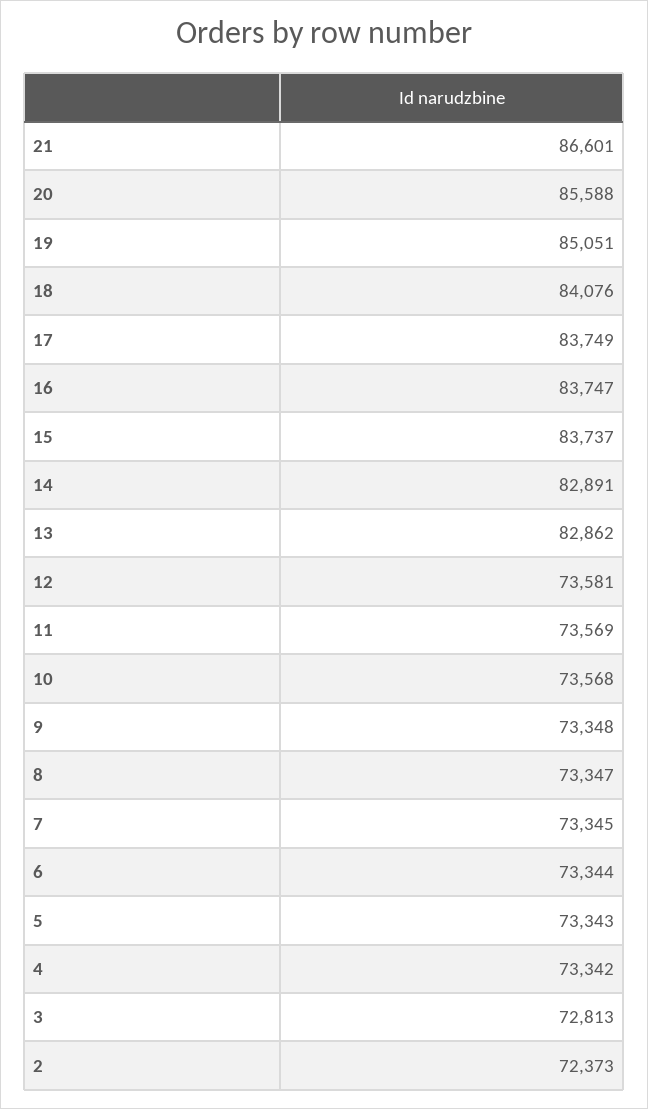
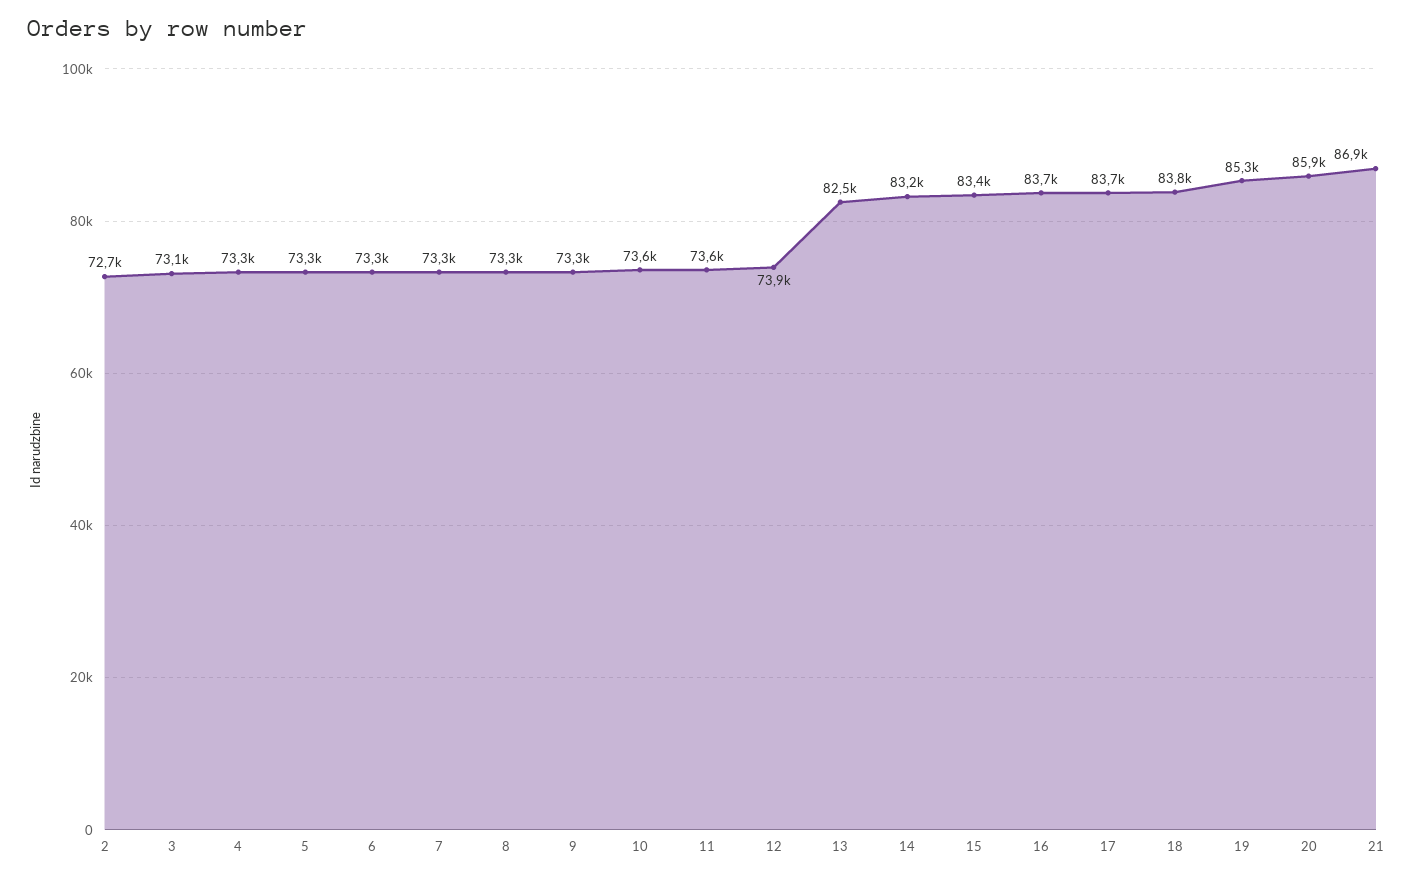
21: 86601 -> 86900
20: 85588 -> 85900
19: 85051 -> 85300
18: 84076 -> 83800
15: 83737 -> 83400
14: 82891 -> 83200
13: 82862 -> 82500
12: 73581 -> 73900
3: 72813 -> 73100
2: 72373 -> 72700

